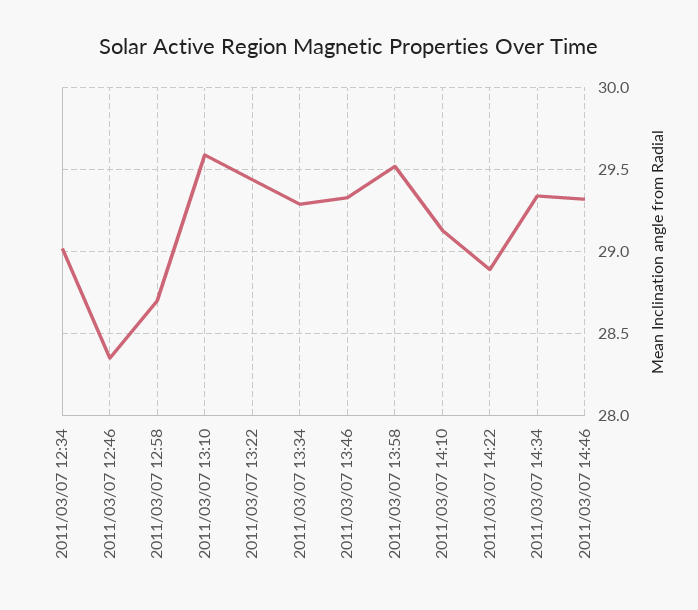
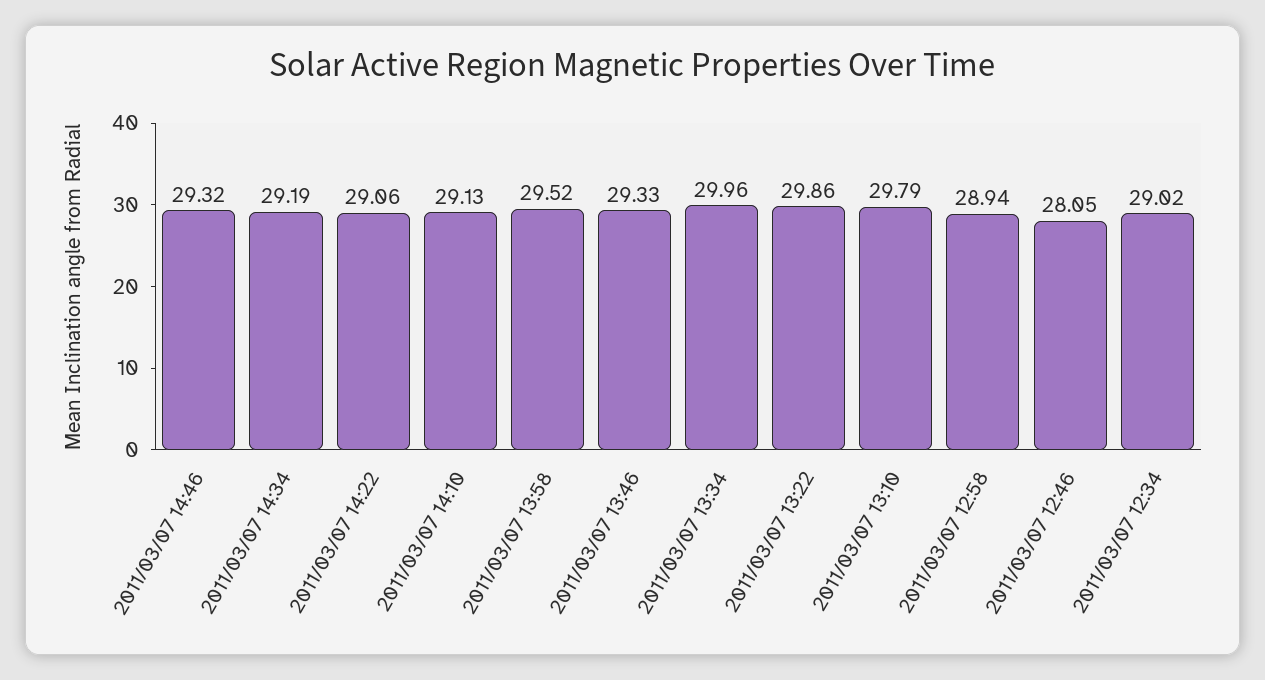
2011/03/07 12:46: 28.35 -> 28.05
2011/03/07 12:58: 28.7 -> 28.94
2011/03/07 13:10: 29.6 -> 29.79
2011/03/07 13:22: 29.45 -> 29.86
2011/03/07 13:34: 29.3 -> 29.96
2011/03/07 14:22: 28.9 -> 29.06
2011/03/07 14:34: 29.35 -> 29.19

